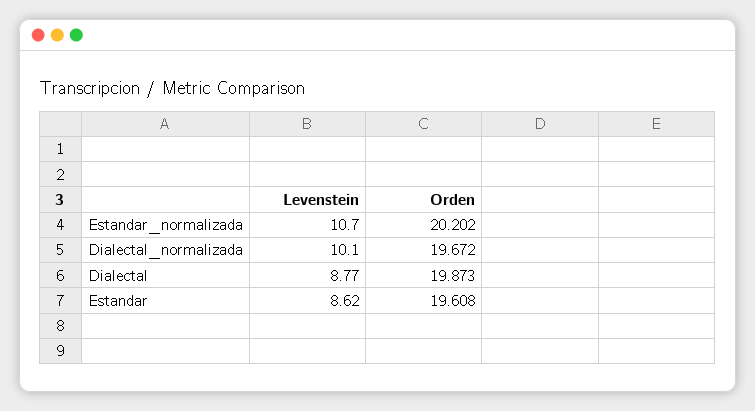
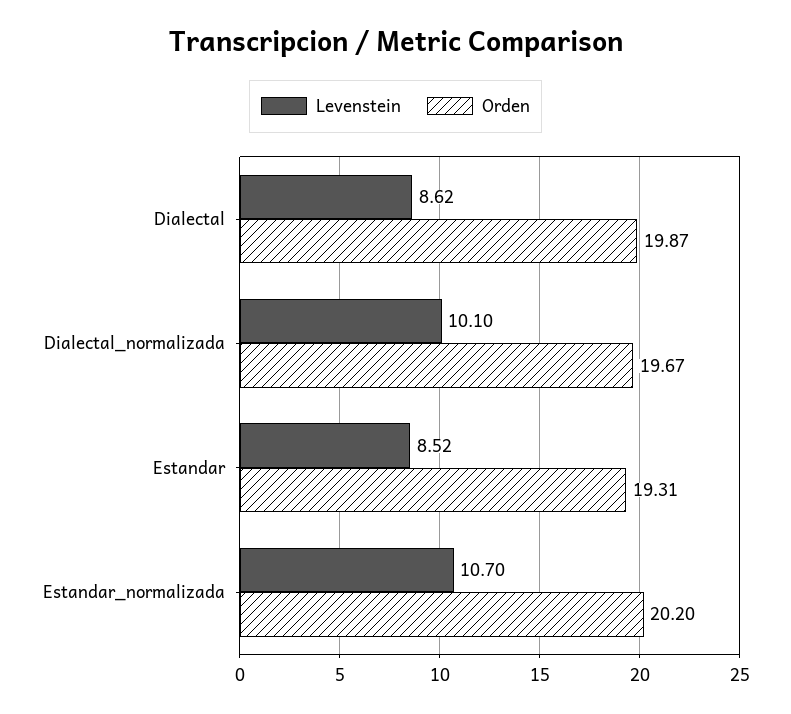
Levenstein, Dialectal: 8.77 -> 8.62
Levenstein, Estandar: 8.62 -> 8.52
Orden, Estandar: 19.608 -> 19.31

